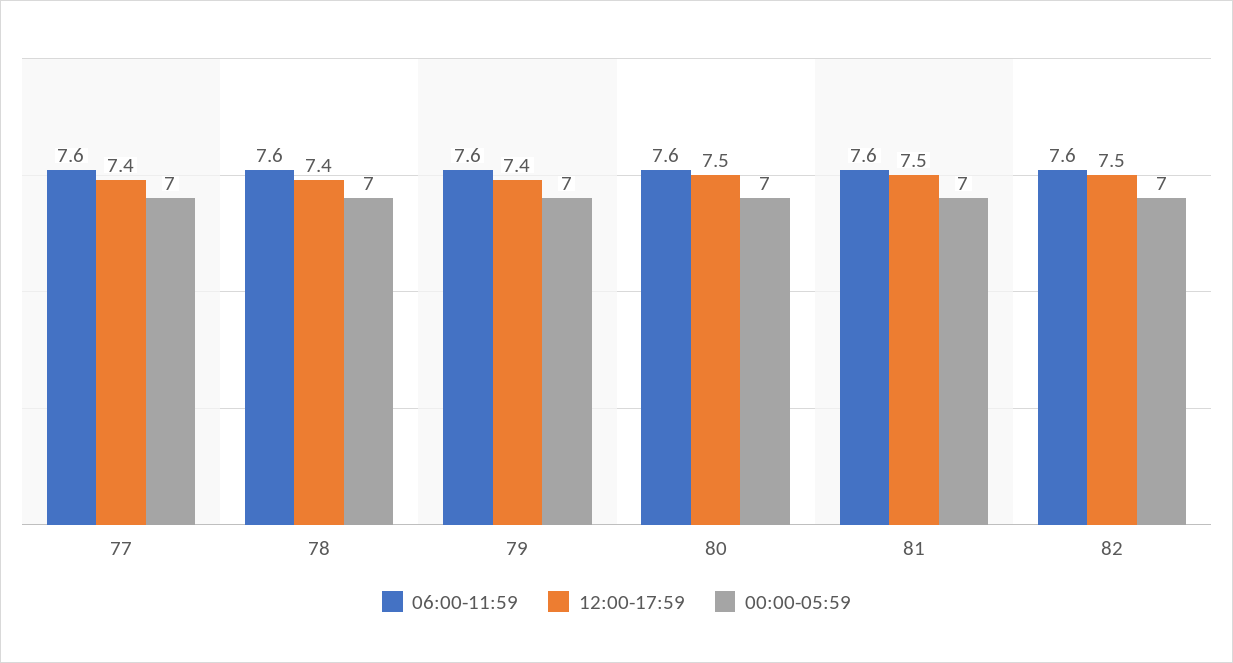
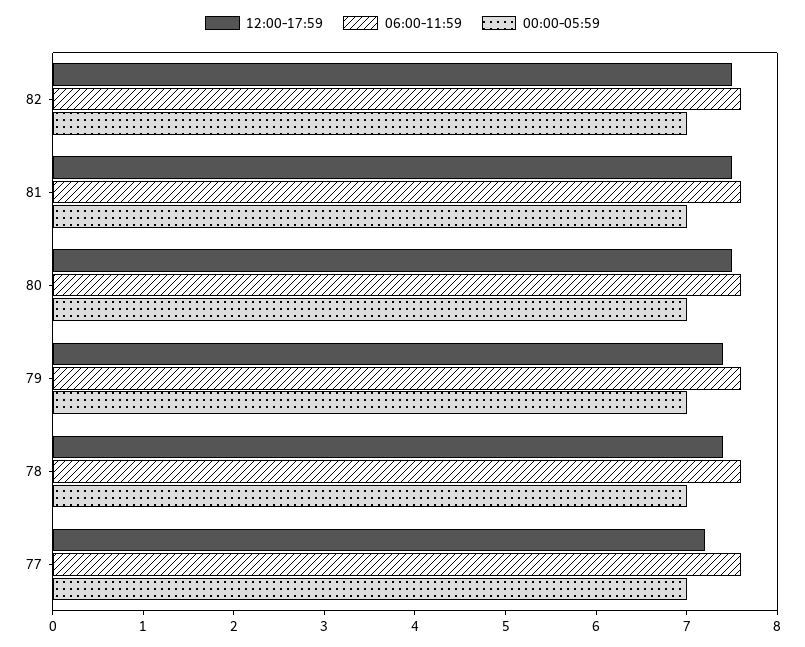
12:00-17:59, 77: 7.4 -> 7.2

